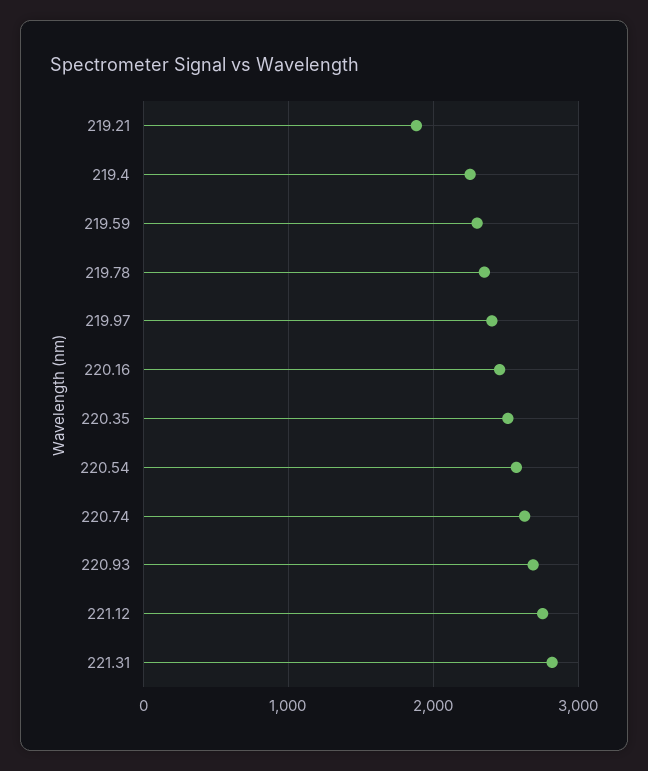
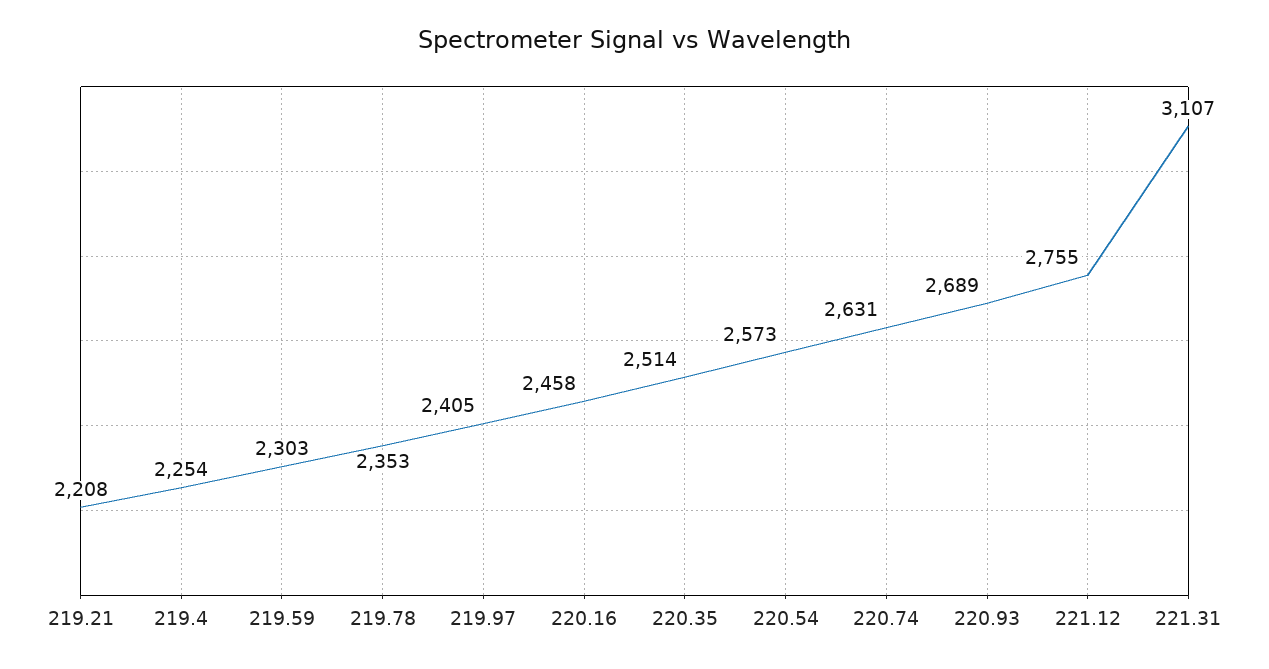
219.21: 1900 -> 2208
221.31: 2800 -> 3107

